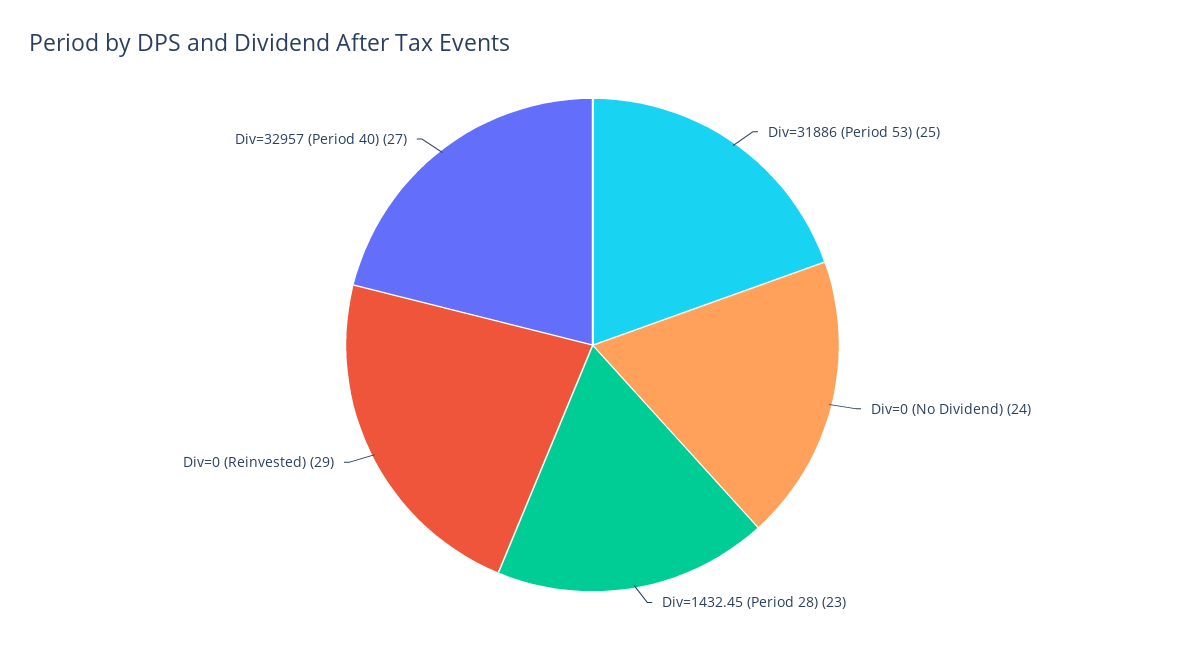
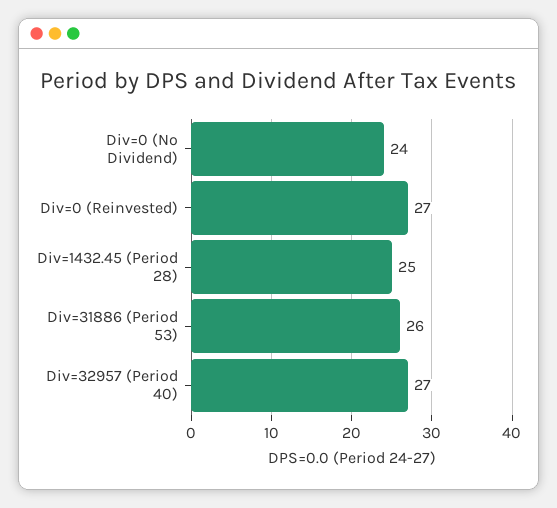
Div=31886 (Period 53): 25 -> 26
Div=1432.45 (Period 28): 23 -> 25
Div=0 (Reinvested): 29 -> 27

